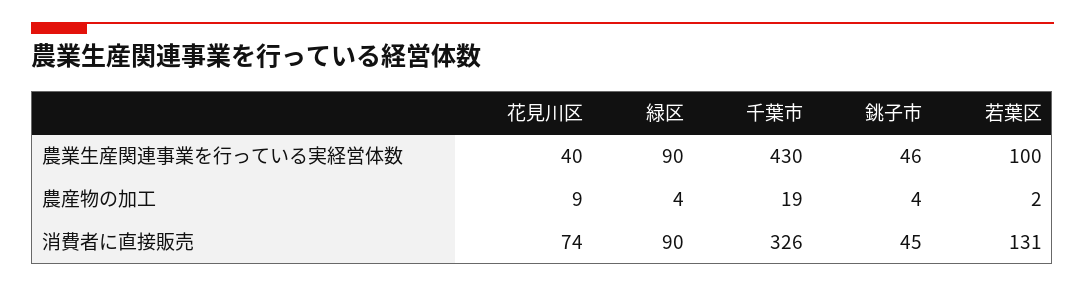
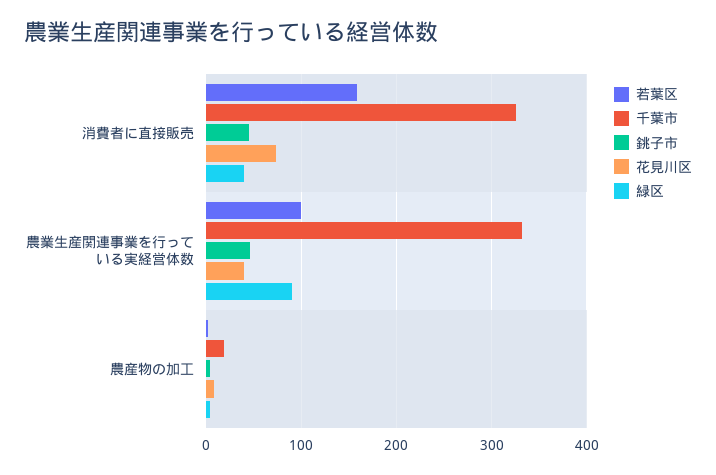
千葉市, 農業生産関連事業を行っている実経営体数: 430 -> 330
緑区, 消費者に直接販売: 90 -> 40
若葉区, 消費者に直接販売: 131 -> 160

